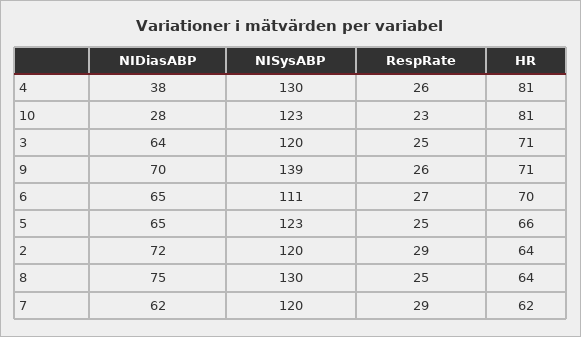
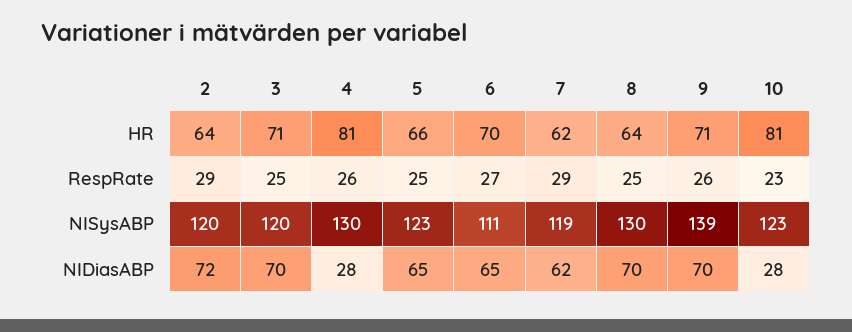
NIDiasABP, 4: 38 -> 28
NIDiasABP, 3: 64 -> 70
NIDiasABP, 8: 75 -> 70
NISysABP, 7: 120 -> 119

